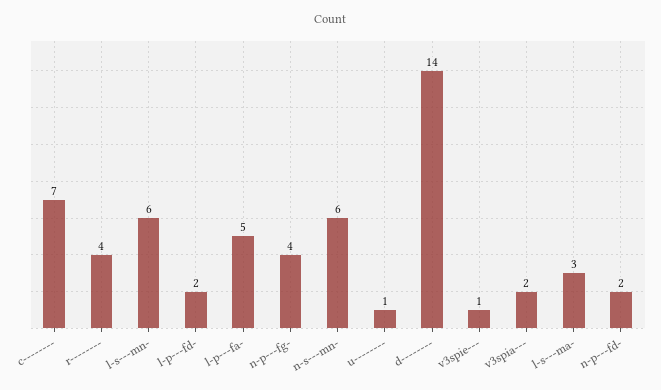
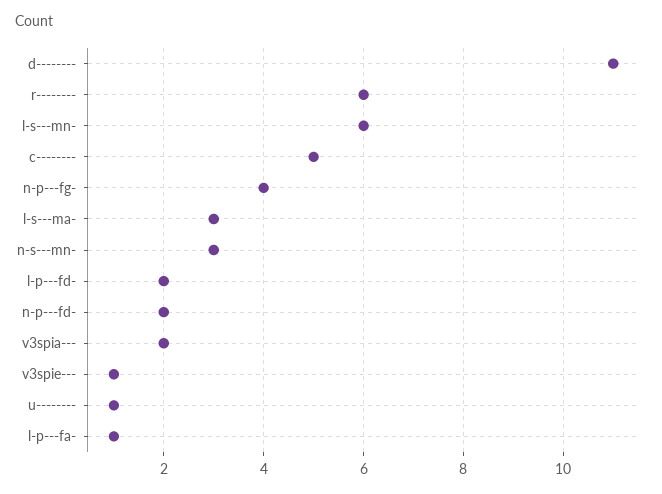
c--------: 7 -> 5
r--------: 4 -> 6
l-p---fa-: 5 -> 1
n-s---mn-: 6 -> 3
d--------: 14 -> 11

